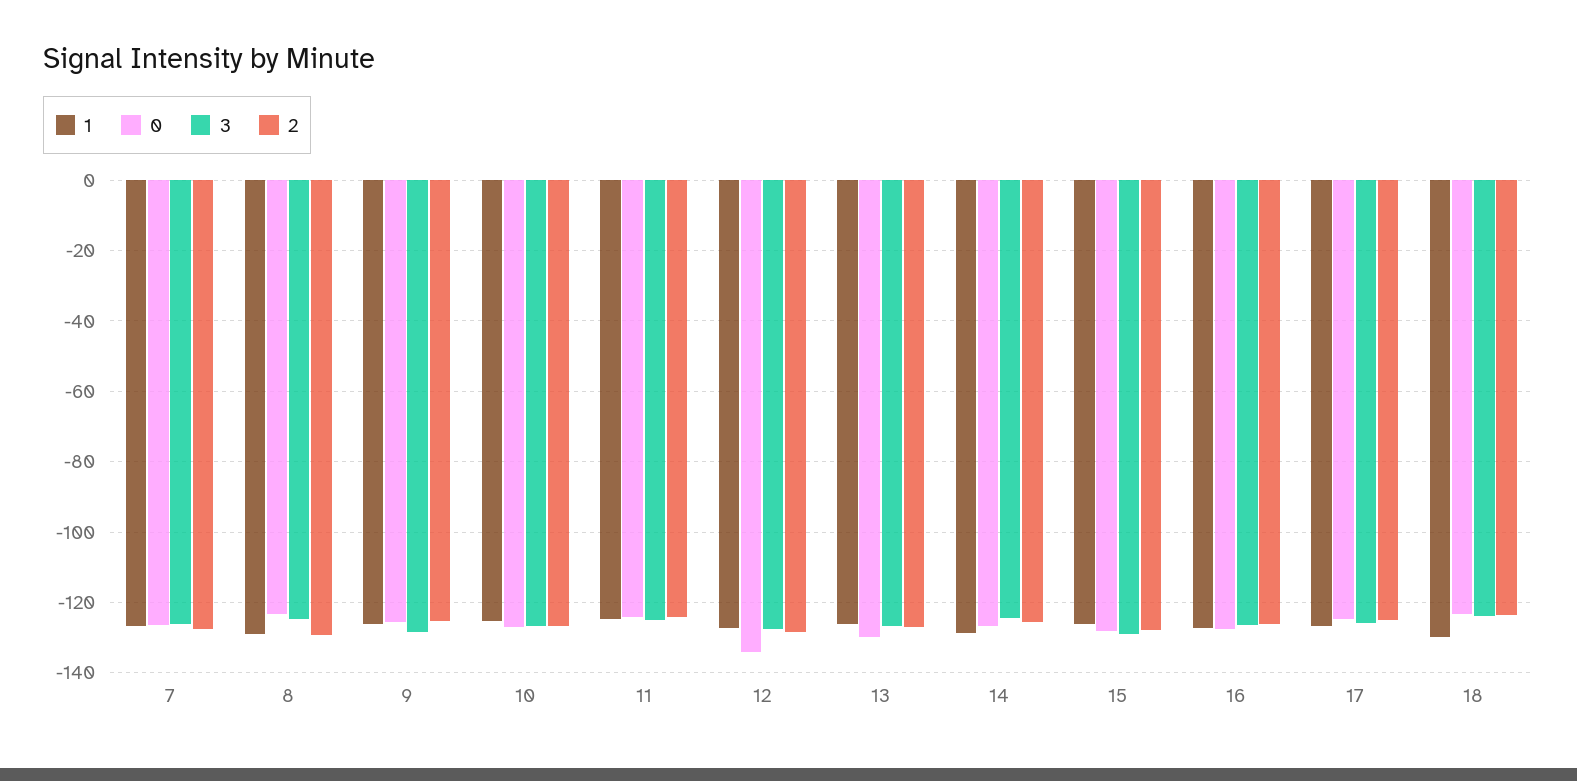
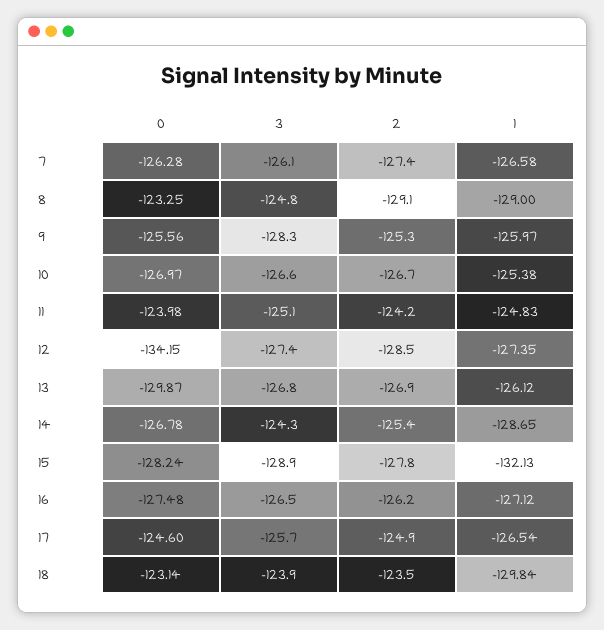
1, 15: -126 -> -132.13

